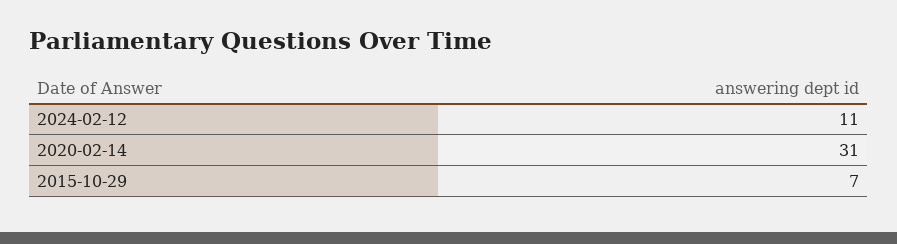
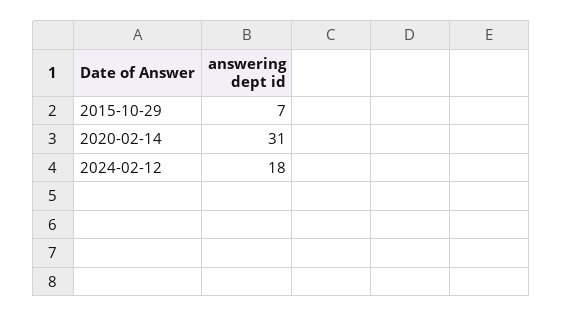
2024-02-12: 11 -> 18

